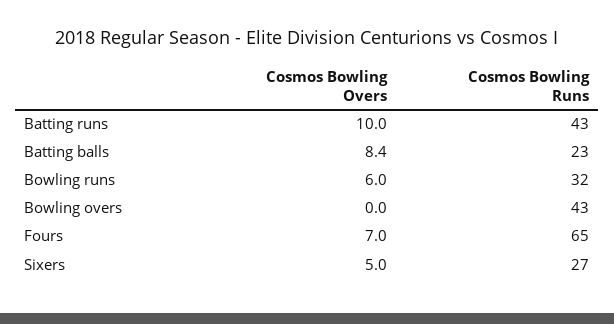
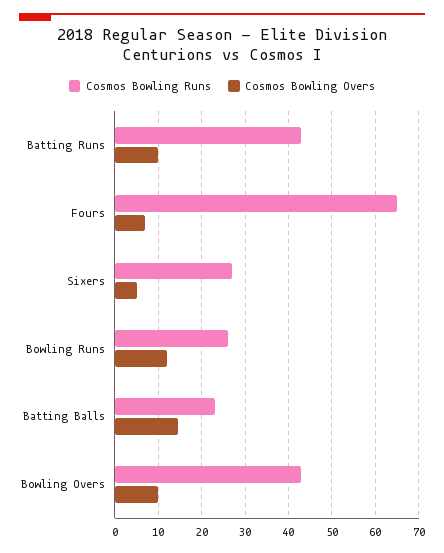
Cosmos Bowling Overs, Batting balls: 8.4 -> 14
Cosmos Bowling Overs, Bowling runs: 6 -> 12
Cosmos Bowling Runs, Bowling runs: 32 -> 26
Cosmos Bowling Overs, Bowling overs: 0 -> 10

